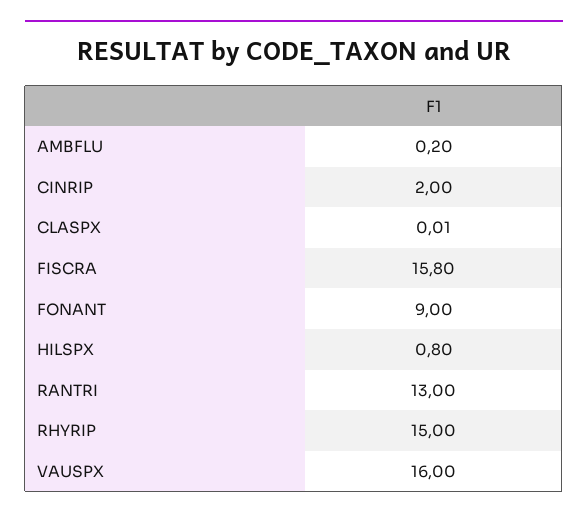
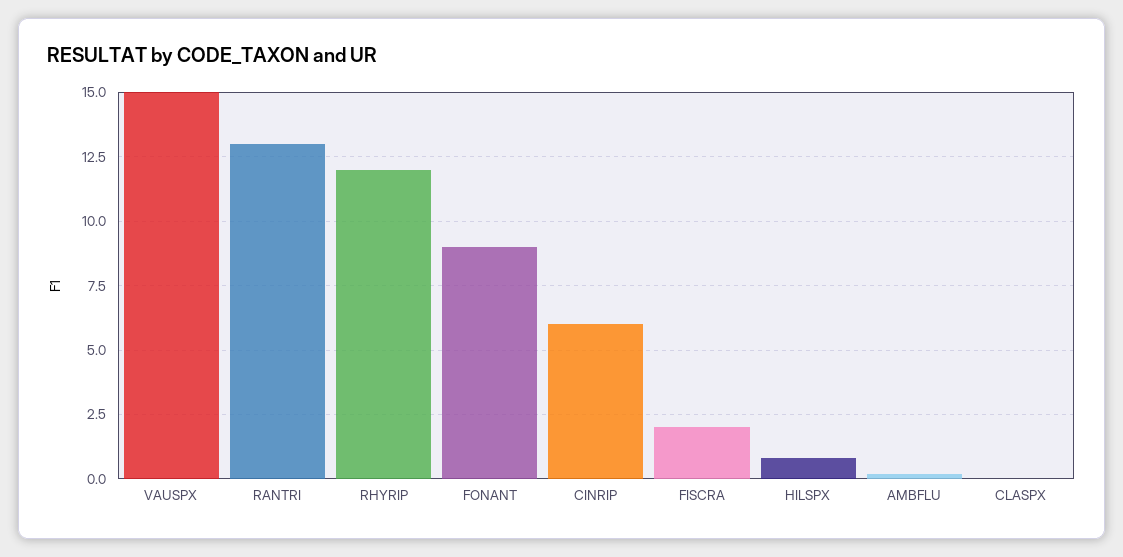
CINRIP: 2 -> 6
FISCRA: 15.8 -> 2
RHYRIP: 15 -> 12
VAUSPX: 16 -> 15

